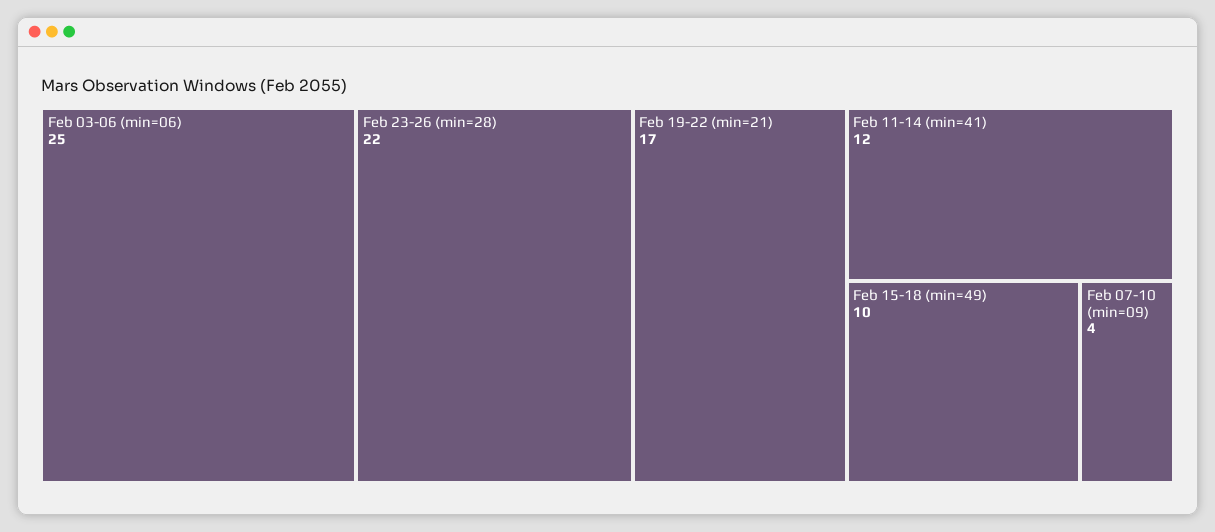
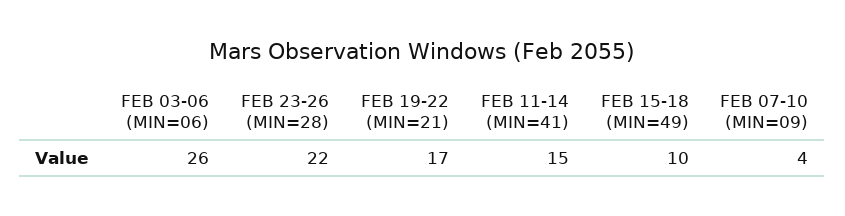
Feb 03-06 (min=06): 25 -> 26
Feb 11-14 (min=41): 12 -> 15

